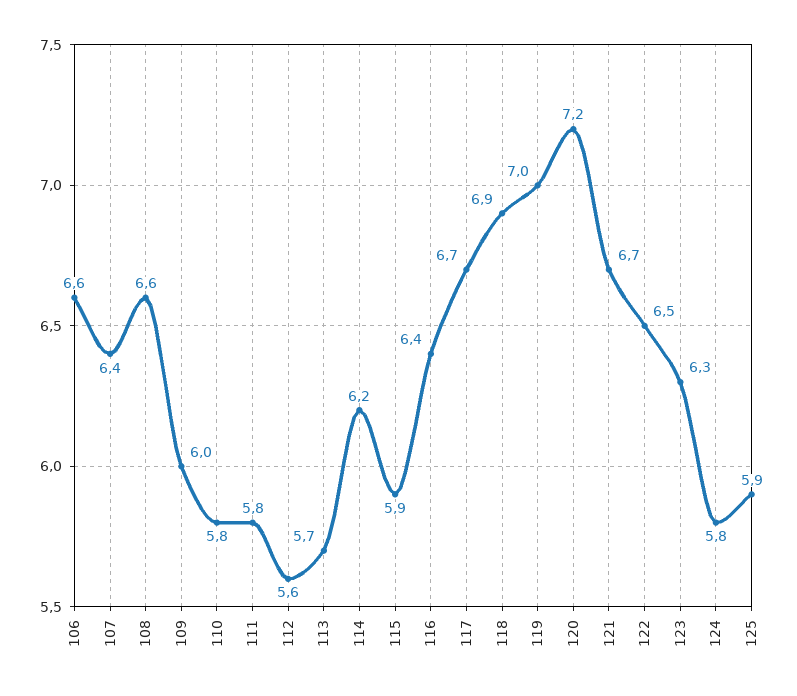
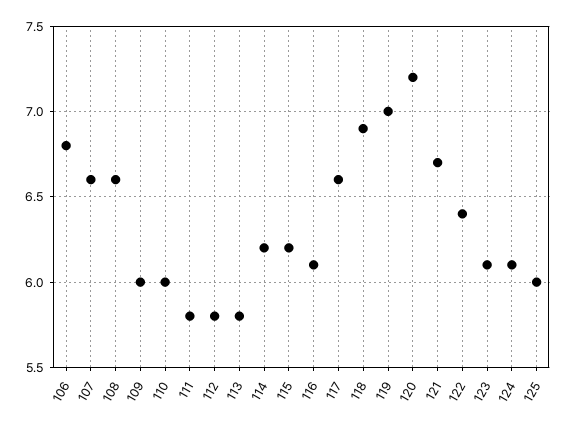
106: 6.6 -> 6.8
107: 6.4 -> 6.6
110: 5.8 -> 6
112: 5.6 -> 5.8
113: 5.7 -> 5.8
115: 5.9 -> 6.2
116: 6.4 -> 6.1
117: 6.7 -> 6.6
122: 6.5 -> 6.4
123: 6.3 -> 6.1
124: 5.8 -> 6.1
125: 5.9 -> 6

